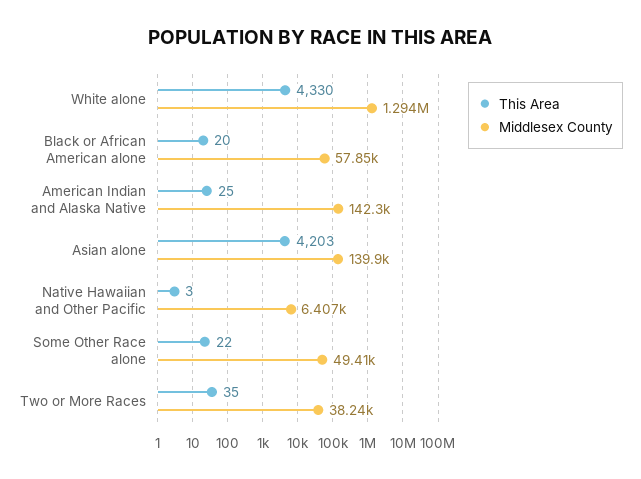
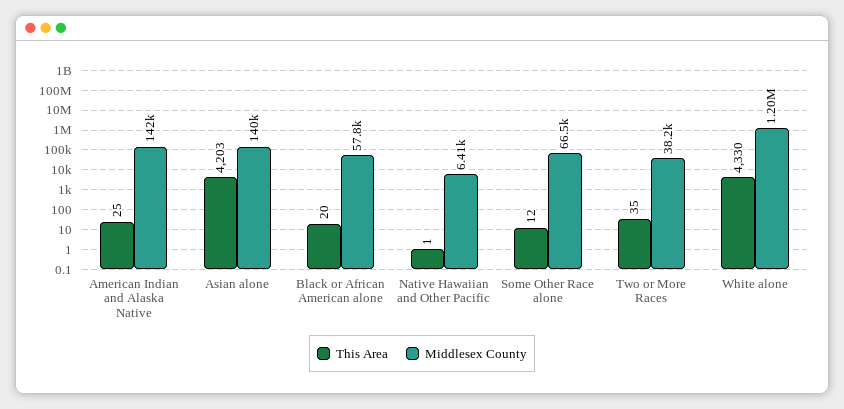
Middlesex County, White alone: 1294000 -> 1200000
This Area, Native Hawaiian and Other Pacific: 3 -> 1
This Area, Some Other Race alone: 22 -> 12
Middlesex County, Some Other Race alone: 49410 -> 66500

